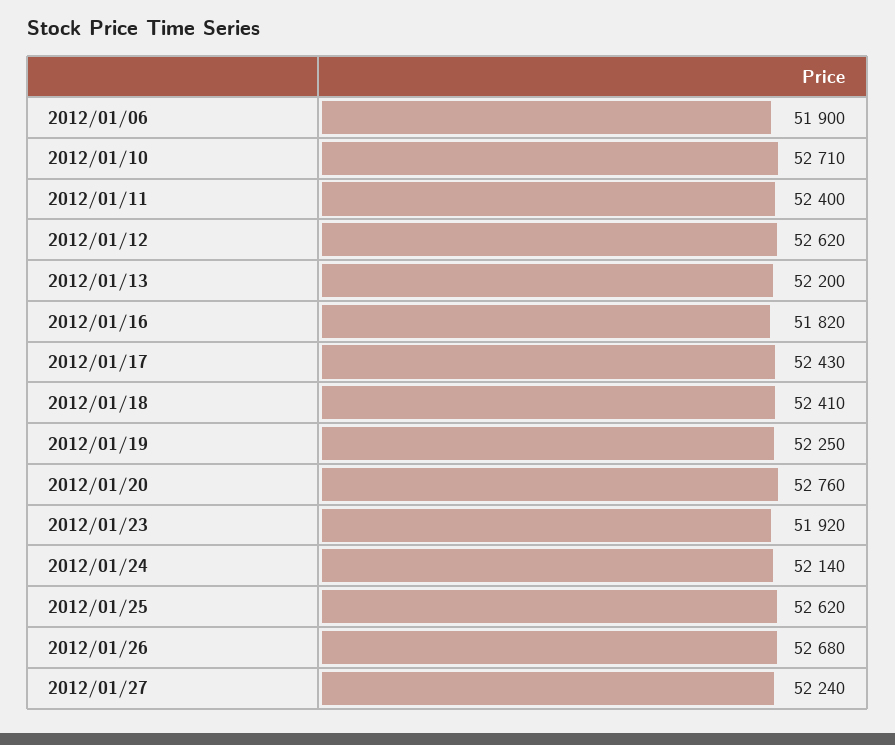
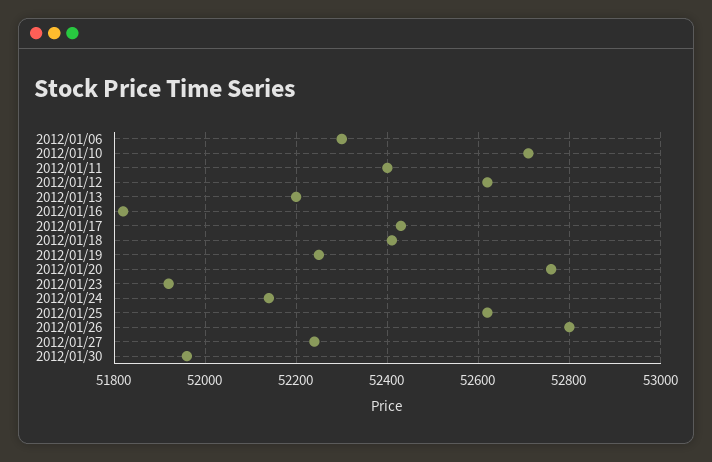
2012/01/06: 51900 -> 52300
2012/01/26: 52680 -> 52800
2012/01/30: none -> 51960

